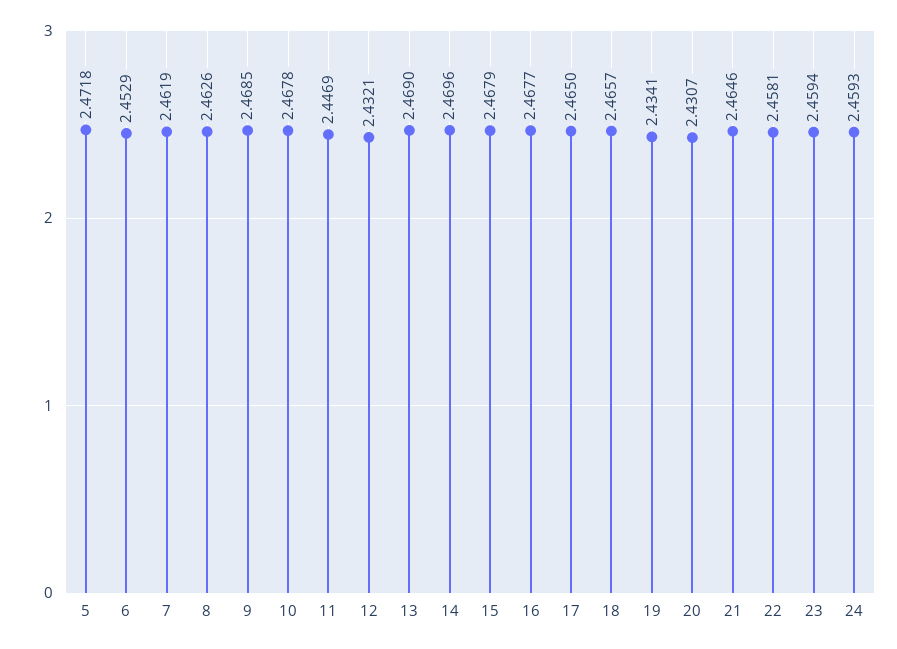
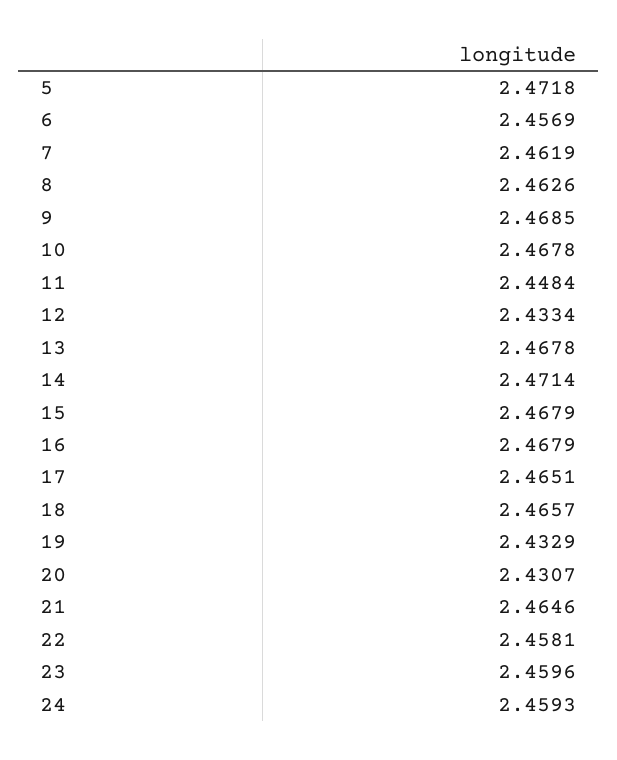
6: 2.4529 -> 2.4569
11: 2.4469 -> 2.4484
12: 2.4321 -> 2.4334
13: 2.469 -> 2.4678
14: 2.4696 -> 2.4714
16: 2.4677 -> 2.4679
17: 2.465 -> 2.4651
19: 2.4341 -> 2.4329
23: 2.4594 -> 2.4596

